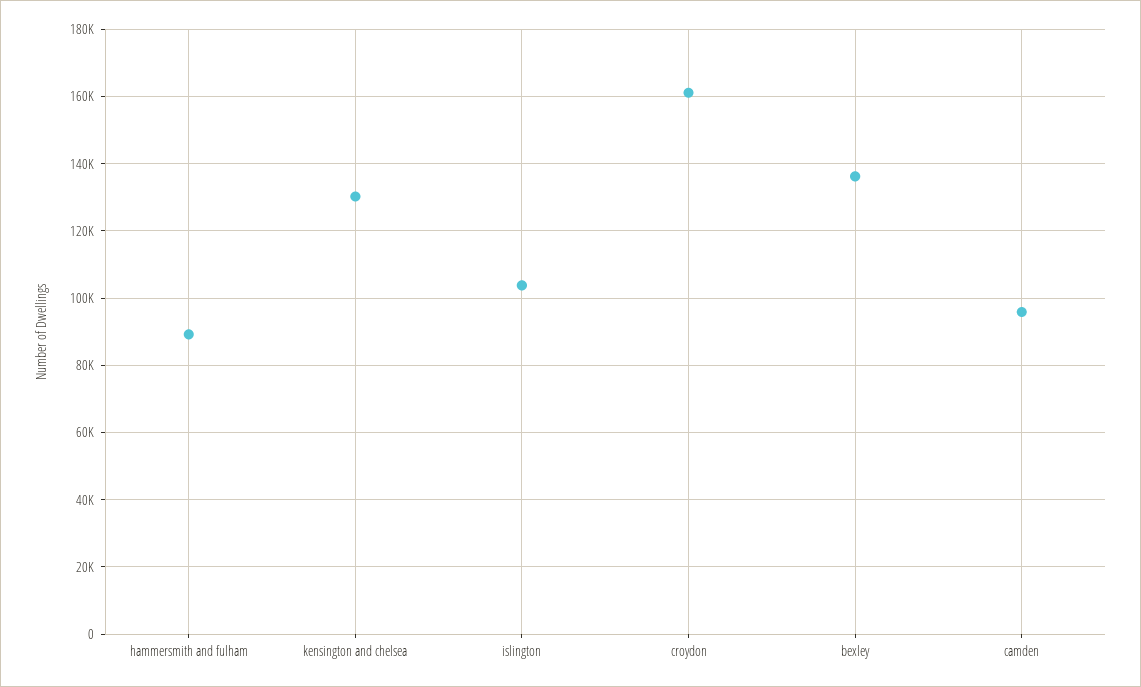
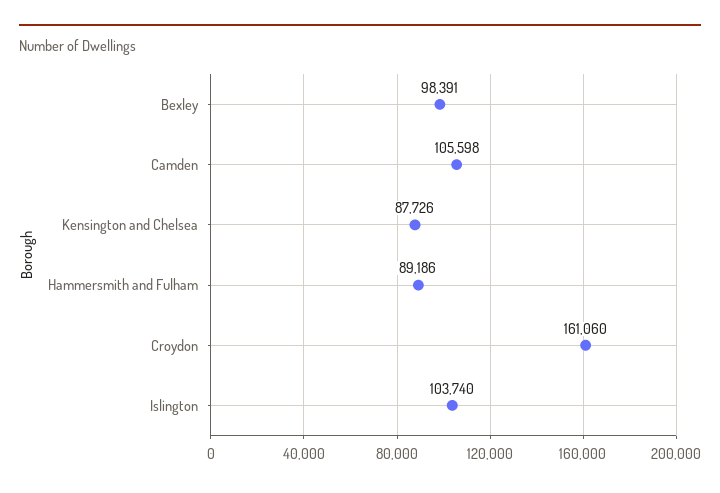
kensington and chelsea: 130000 -> 87726
bexley: 136000 -> 98391
camden: 96000 -> 105598

